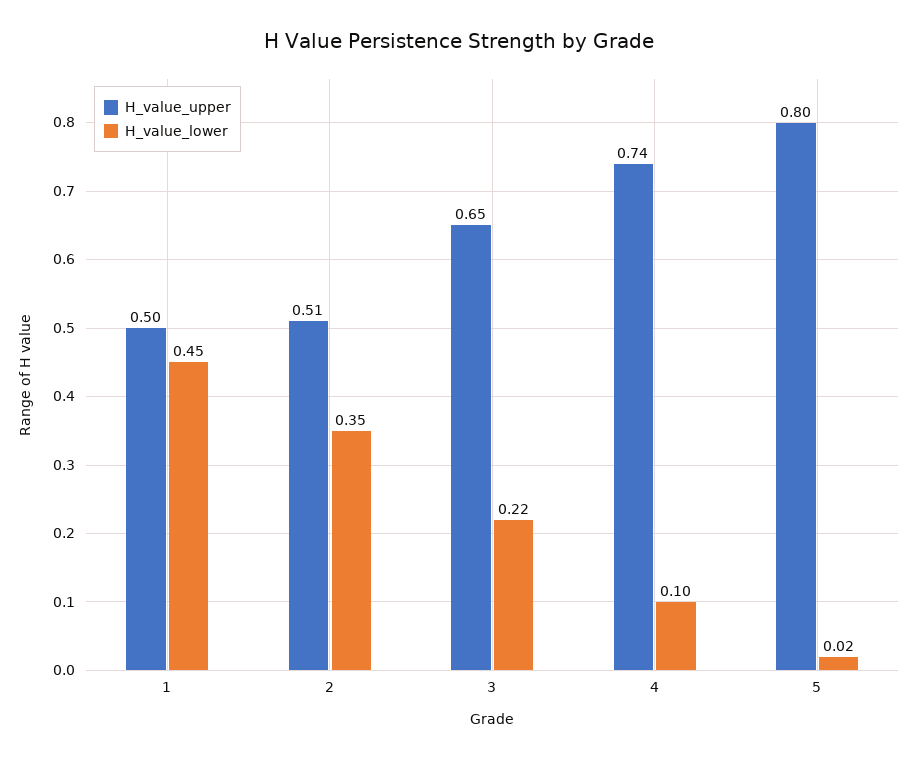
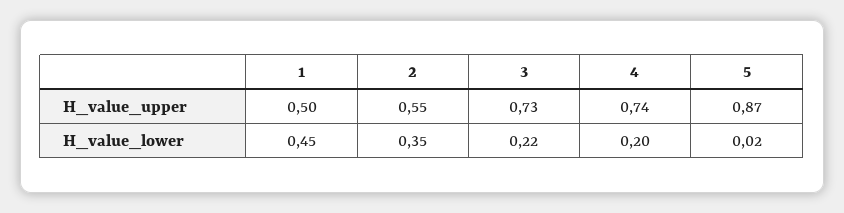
H_value_upper, 2: 0.51 -> 0.55
H_value_upper, 3: 0.65 -> 0.73
H_value_lower, 4: 0.1 -> 0.2
H_value_upper, 5: 0.8 -> 0.87

